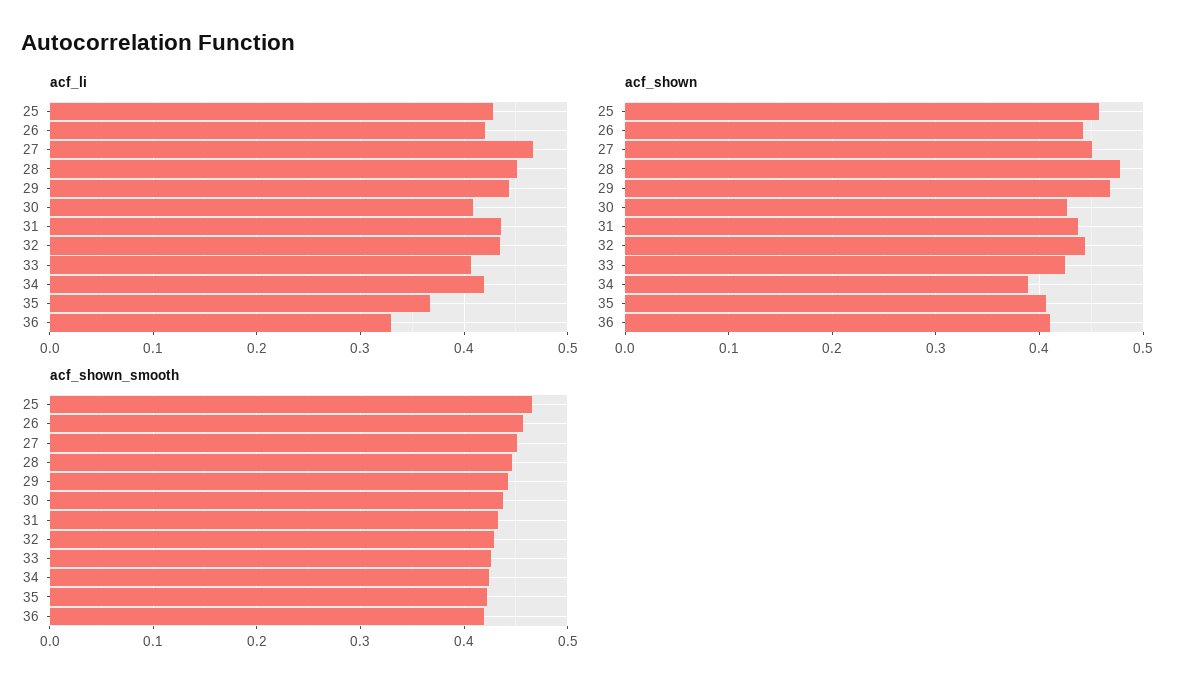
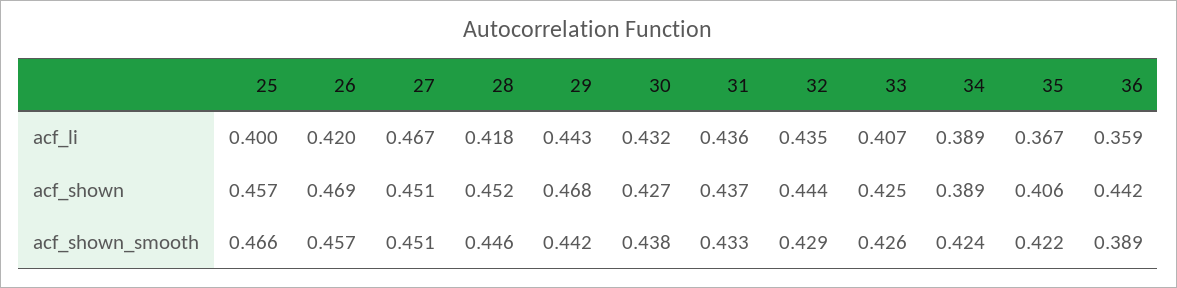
acf_li, 25: 0.43 -> 0.4
acf_li, 28: 0.45 -> 0.418
acf_li, 30: 0.41 -> 0.432
acf_li, 34: 0.42 -> 0.389
acf_li, 36: 0.33 -> 0.359
acf_shown, 26: 0.44 -> 0.469
acf_shown, 28: 0.48 -> 0.452
acf_shown, 36: 0.41 -> 0.442
acf_shown_smooth, 36: 0.42 -> 0.389

